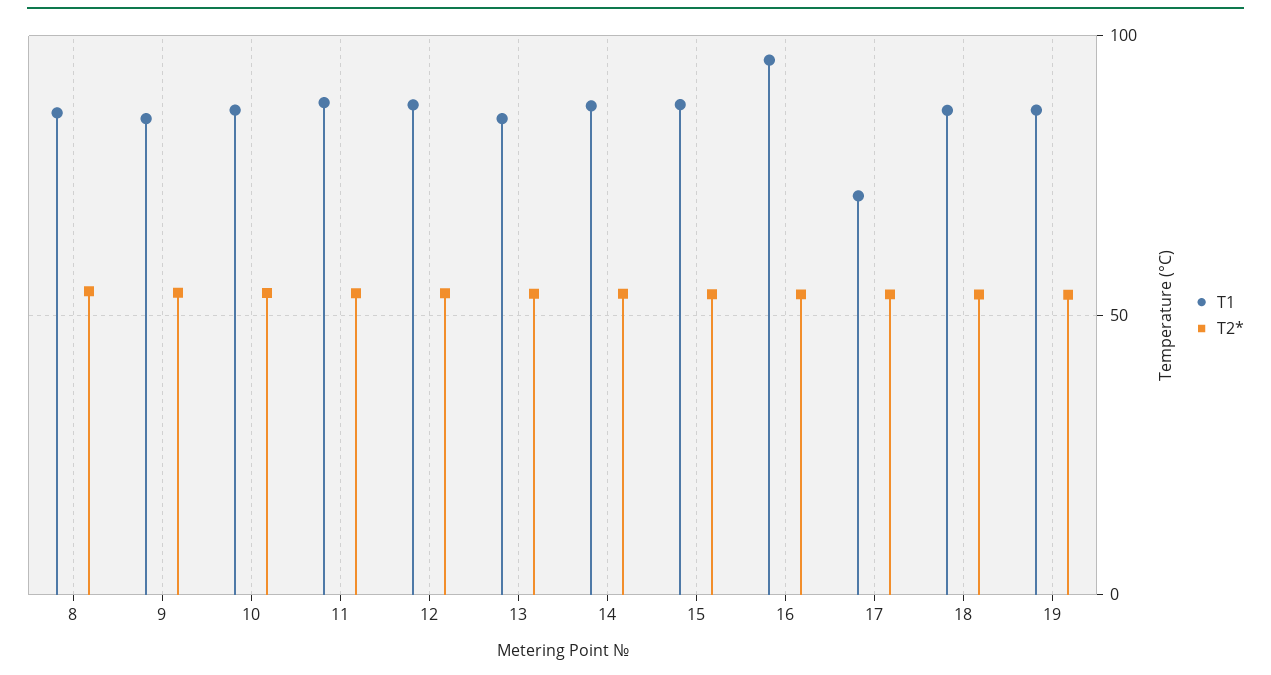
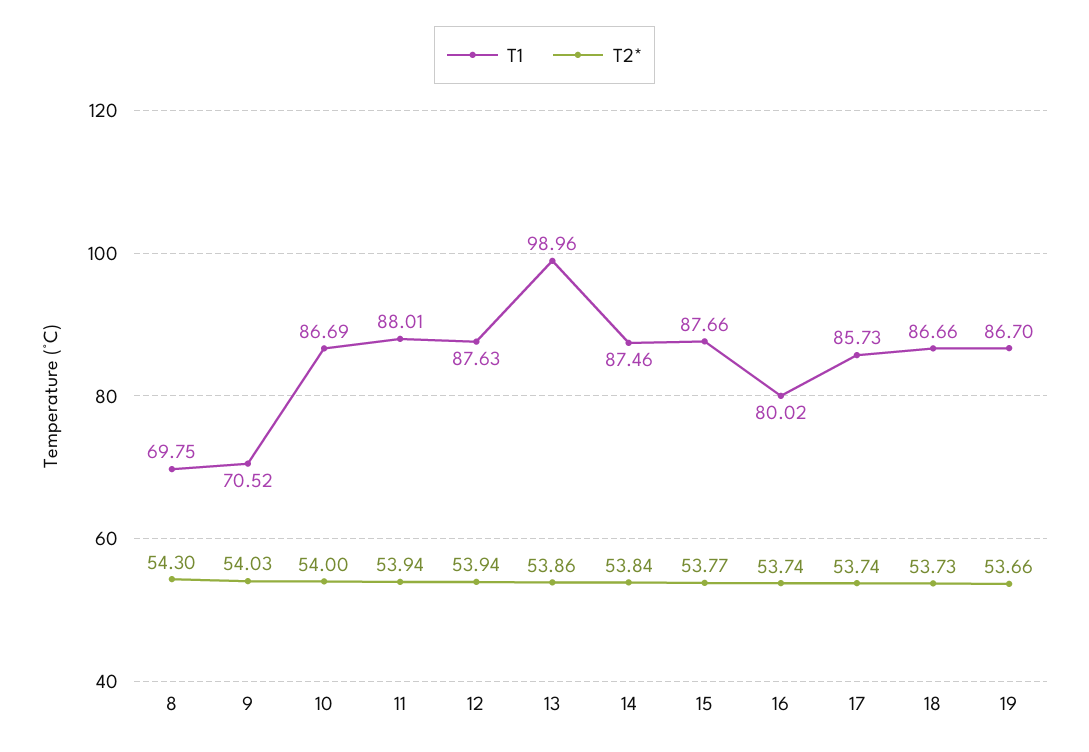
T1, 8: 85 -> 69.75
T1, 9: 85 -> 70.52
T1, 13: 85 -> 98.96
T1, 16: 95 -> 80.02
T1, 17: 70 -> 85.73

